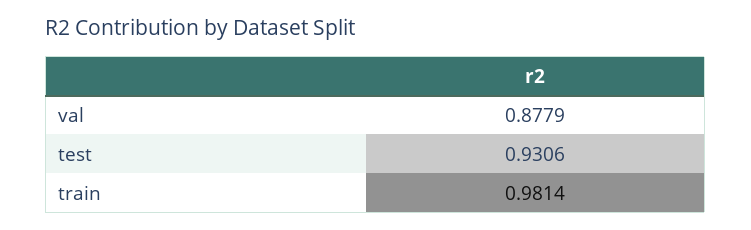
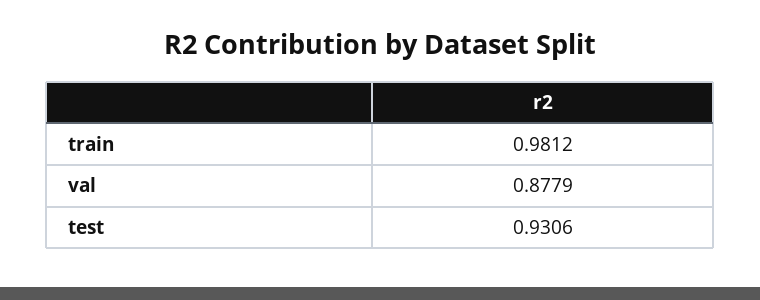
train: 0.9814 -> 0.9812

